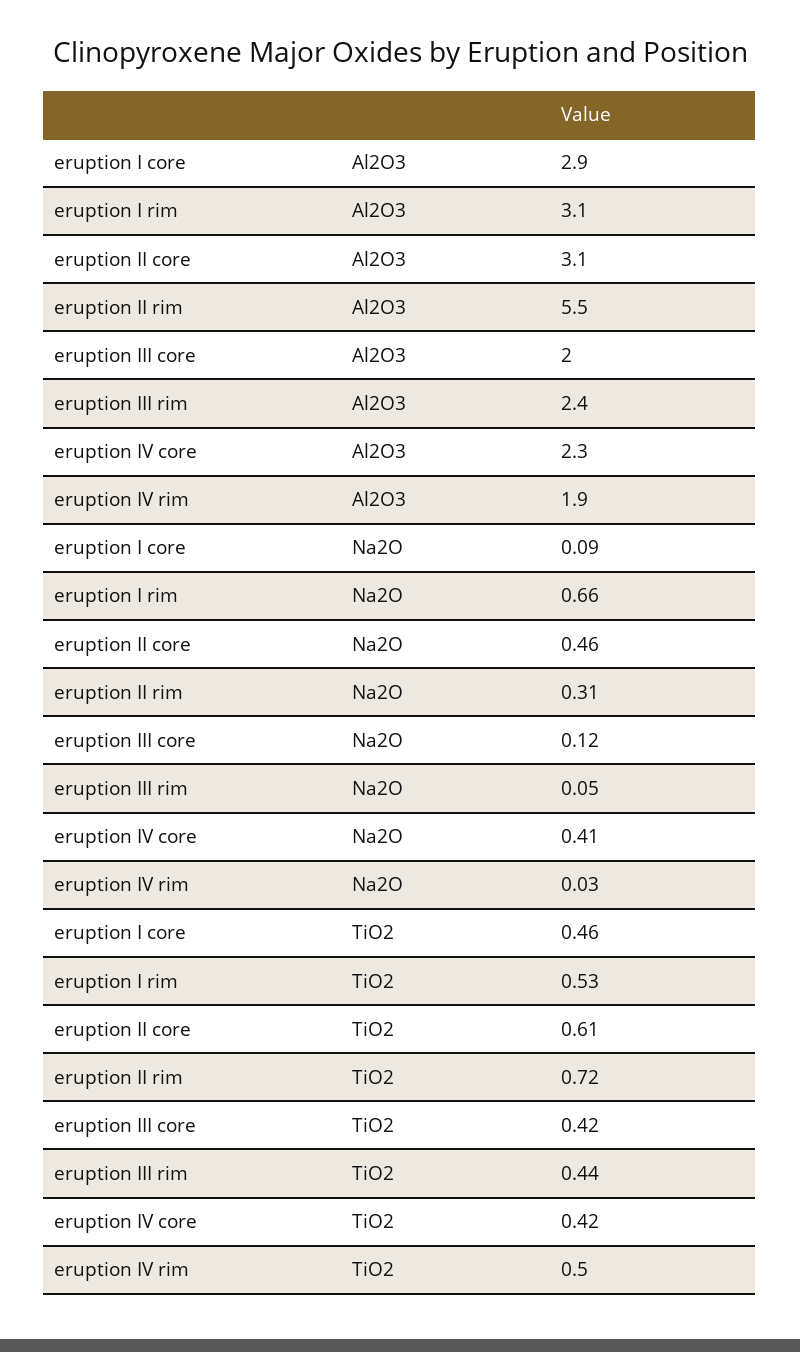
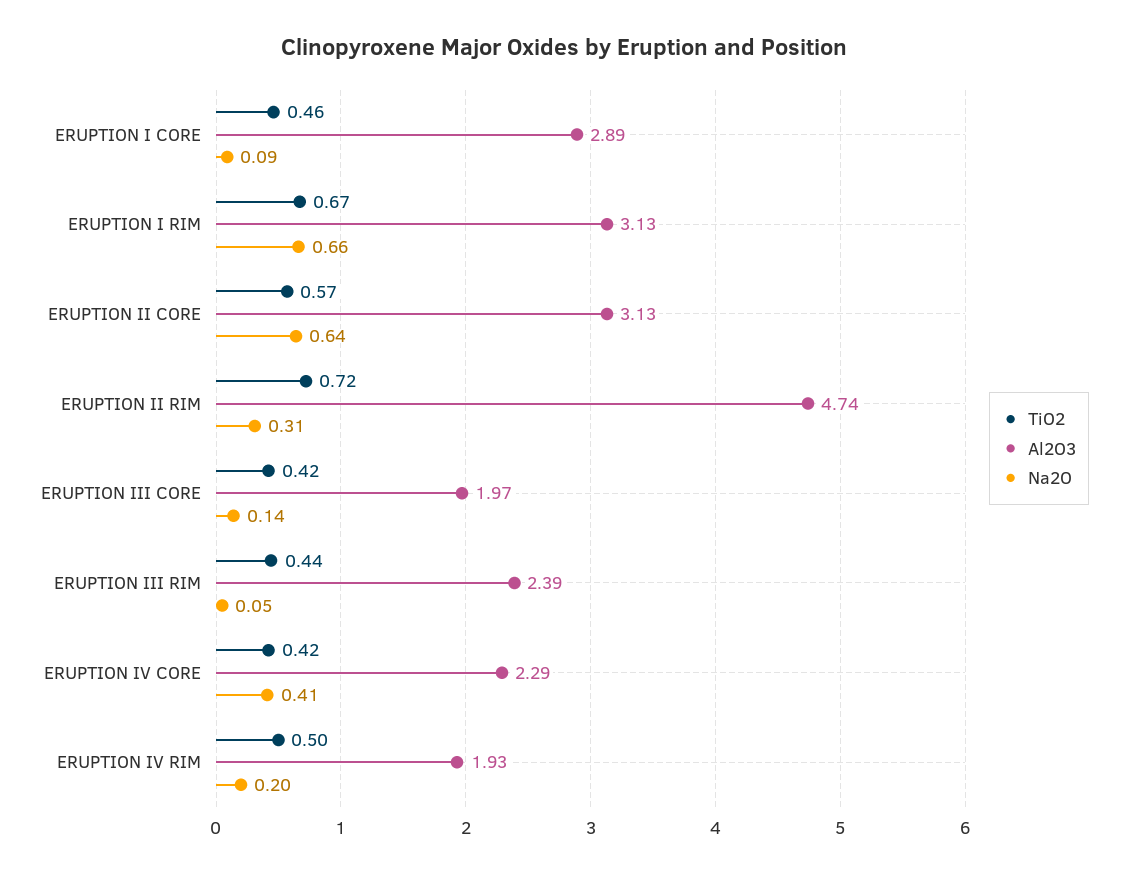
Al2O3, eruption II rim: 5.5 -> 4.74
Na2O, eruption II core: 0.46 -> 0.64
Na2O, eruption III core: 0.12 -> 0.14
Na2O, eruption IV rim: 0.03 -> 0.2
TiO2, eruption I rim: 0.53 -> 0.67
TiO2, eruption II core: 0.61 -> 0.57

